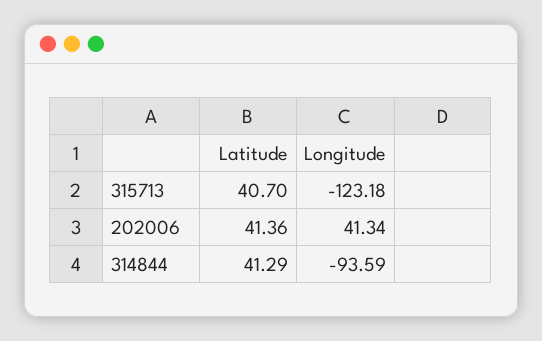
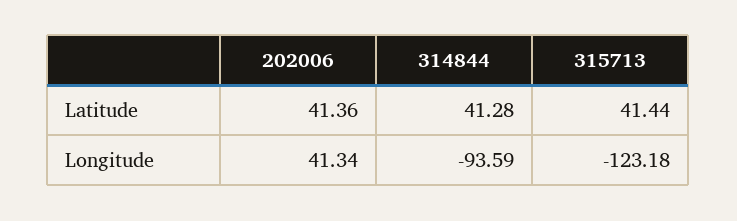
Latitude, 315713: 40.7 -> 41.44
Latitude, 314844: 41.29 -> 41.28

